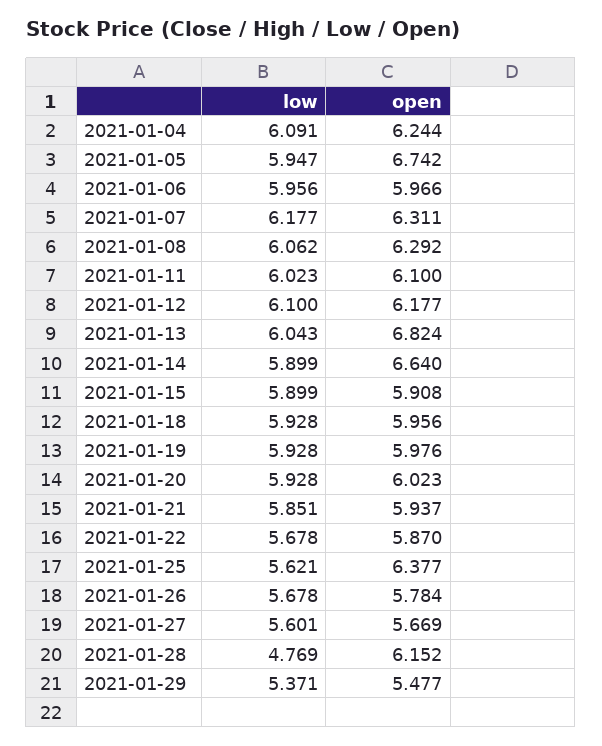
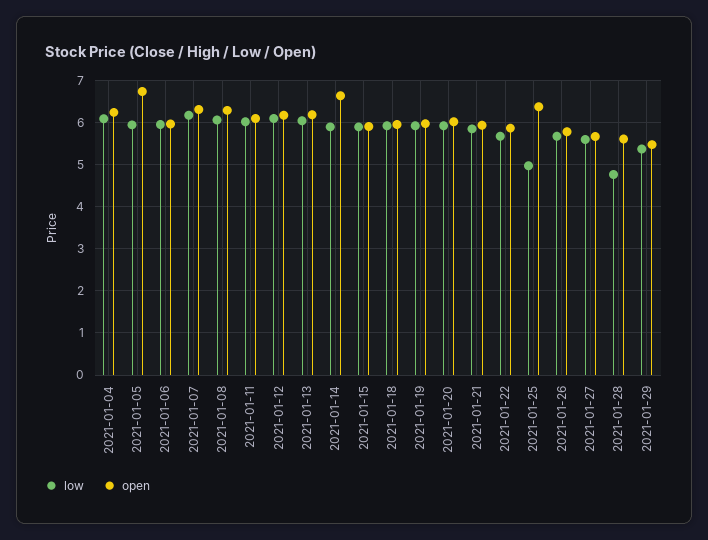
open, 2021-01-13: 6.824 -> 6.2
low, 2021-01-25: 5.621 -> 5
open, 2021-01-28: 6.152 -> 5.6

